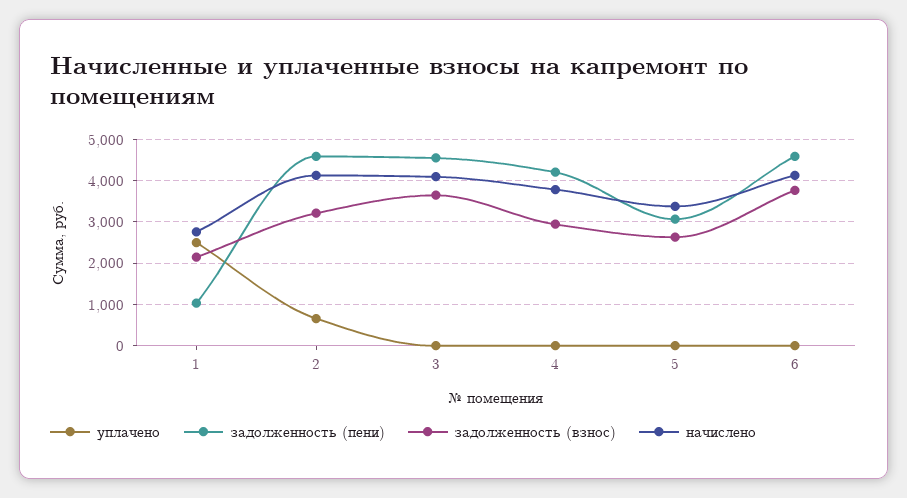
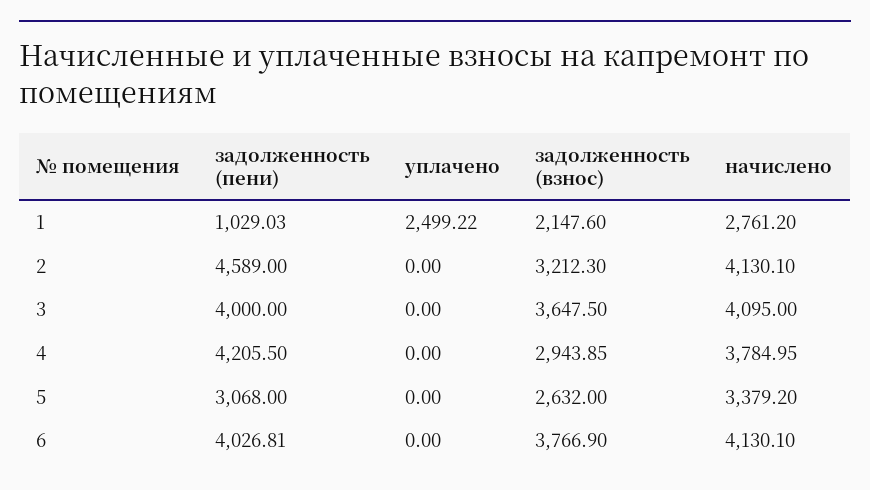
уплачено, 2: 600 -> 0
задолженность (пени), 3: 4600 -> 4000
задолженность (пени), 6: 4600 -> 4026.81

